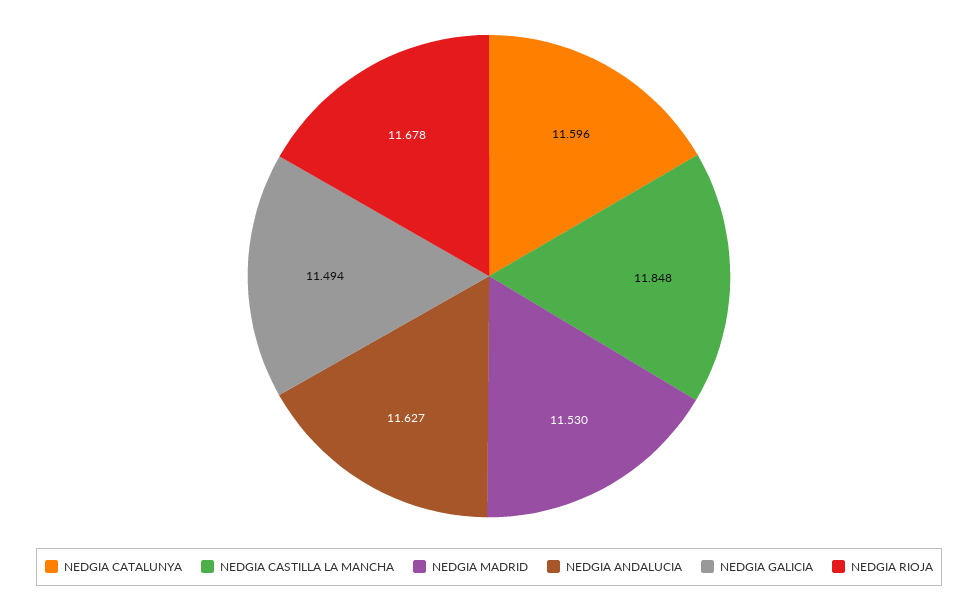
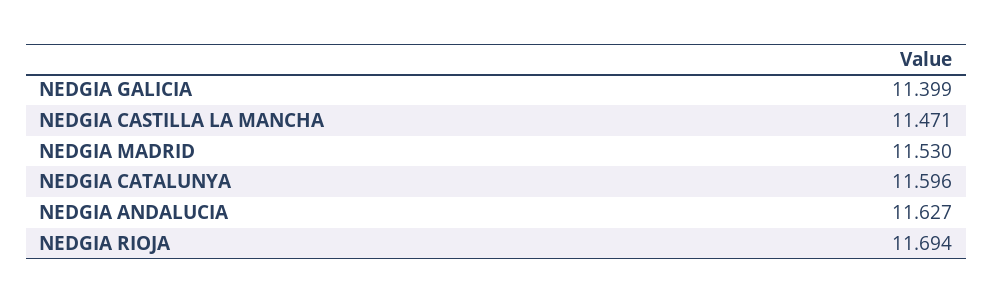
NEDGIA CASTILLA LA MANCHA: 11.848 -> 11.471
NEDGIA GALICIA: 11.494 -> 11.399
NEDGIA RIOJA: 11.678 -> 11.694

